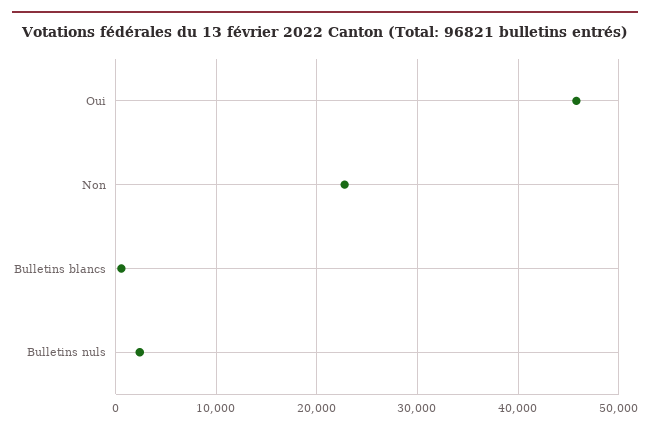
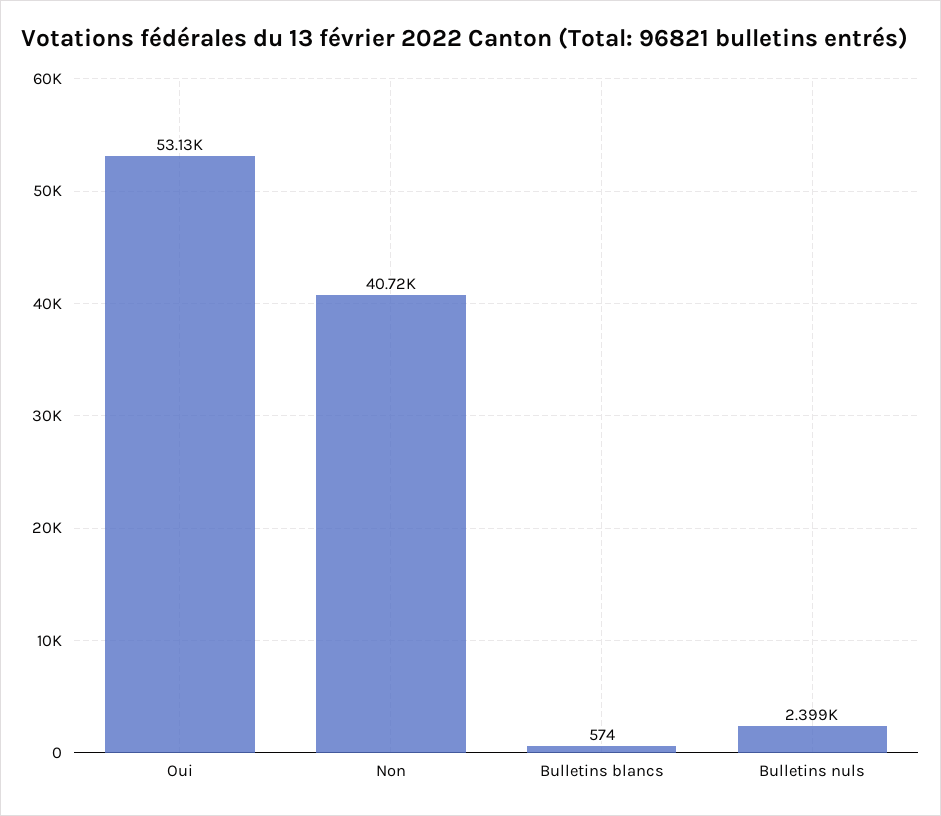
Oui: 46000 -> 53130
Non: 23000 -> 40720

